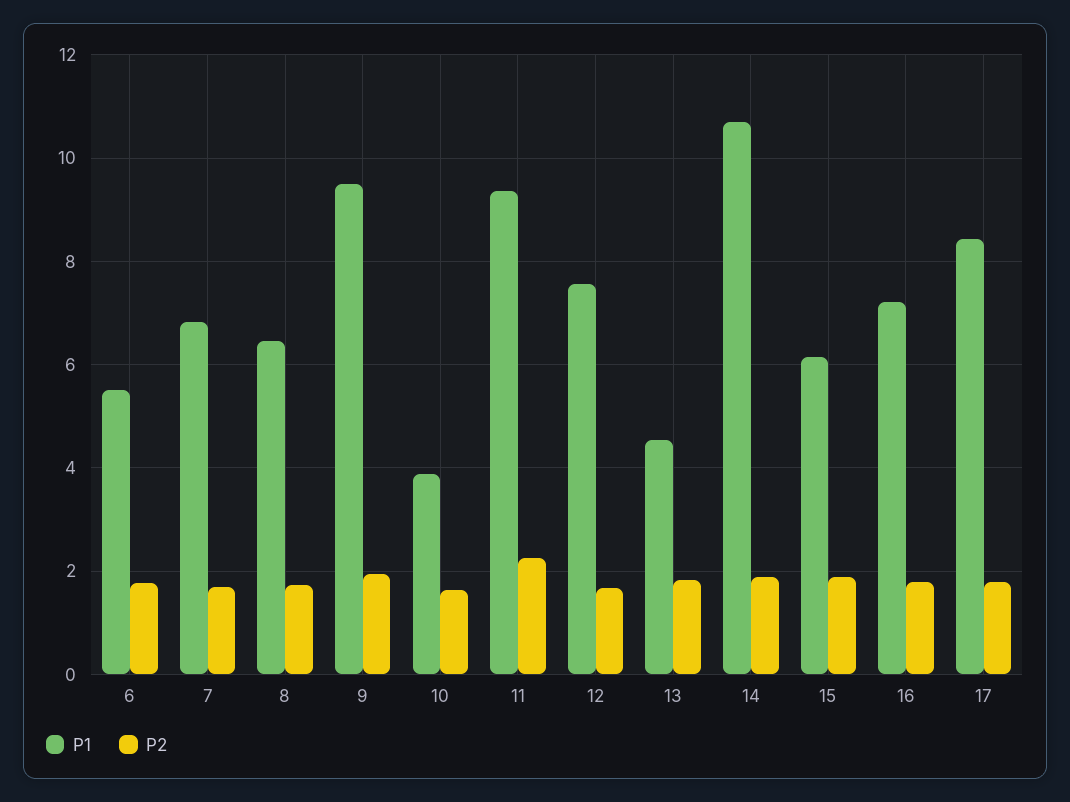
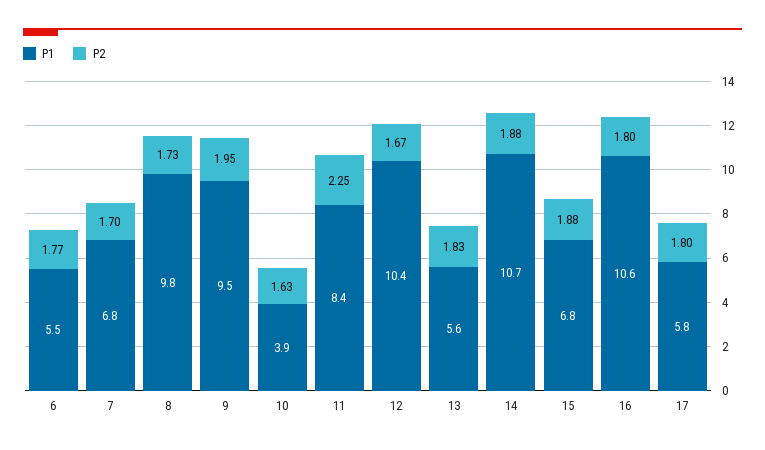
P1, 8: 6.4 -> 9.8
P1, 11: 9.4 -> 8.4
P1, 12: 7.6 -> 10.4
P1, 13: 4.6 -> 5.6
P1, 15: 6.2 -> 6.8
P1, 16: 7.2 -> 10.6
P1, 17: 8.4 -> 5.8

